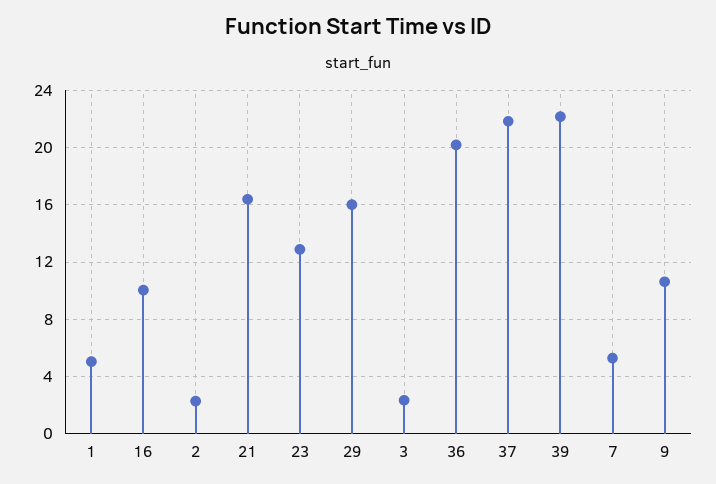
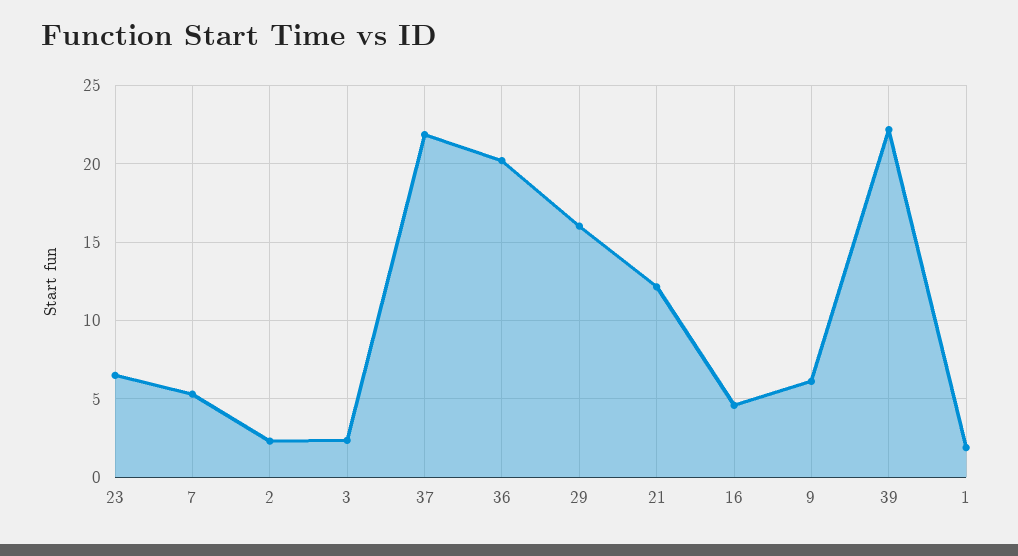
1: 5 -> 2
16: 10 -> 4.5
21: 16.5 -> 12
23: 13 -> 6.5
9: 10.5 -> 6

